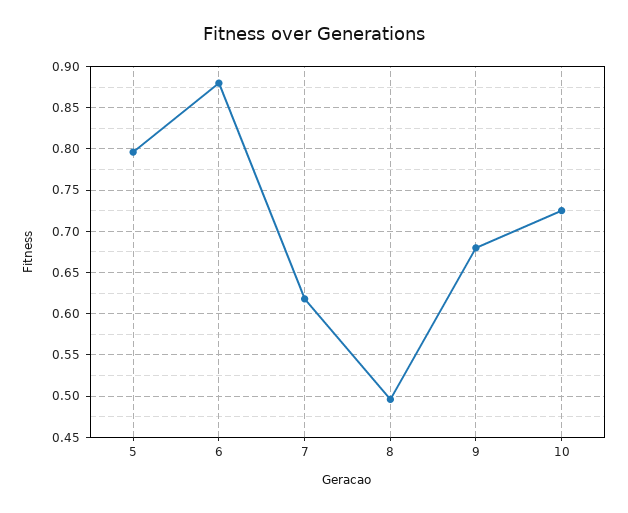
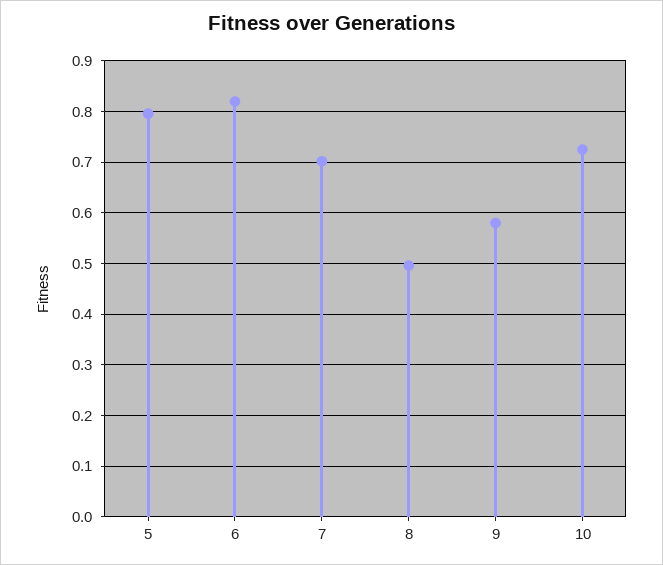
6: 0.88 -> 0.82
7: 0.62 -> 0.7
9: 0.68 -> 0.58

